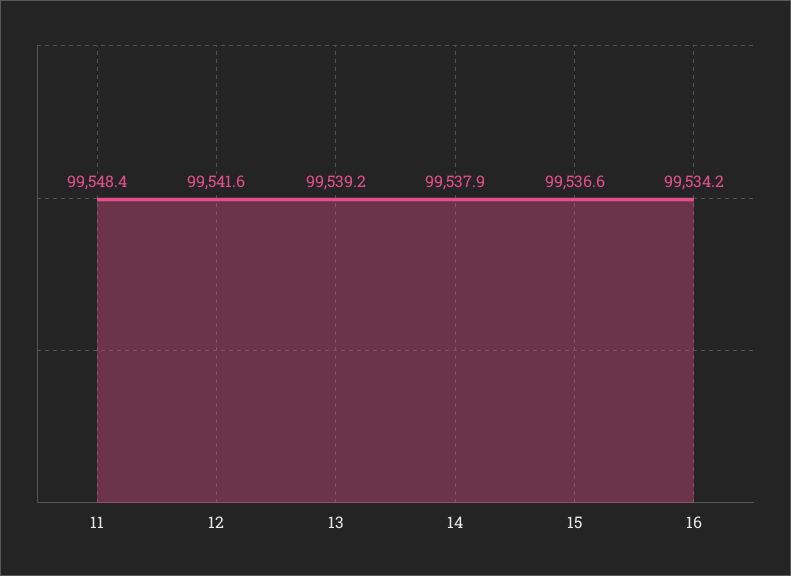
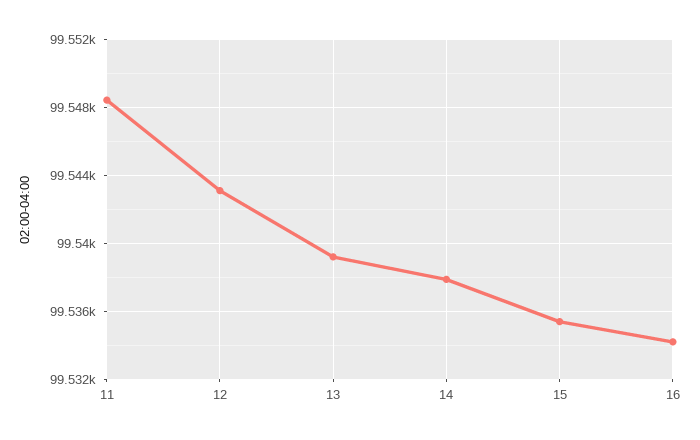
12: 99541.6 -> 99543
15: 99536.6 -> 99535.5

